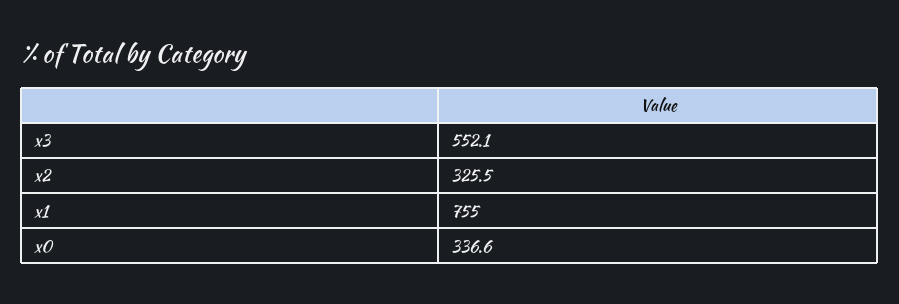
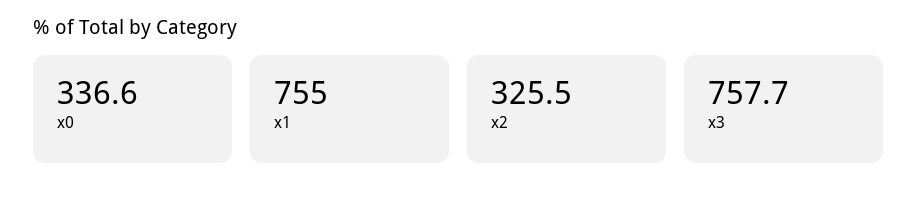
x3: 552.1 -> 757.7

